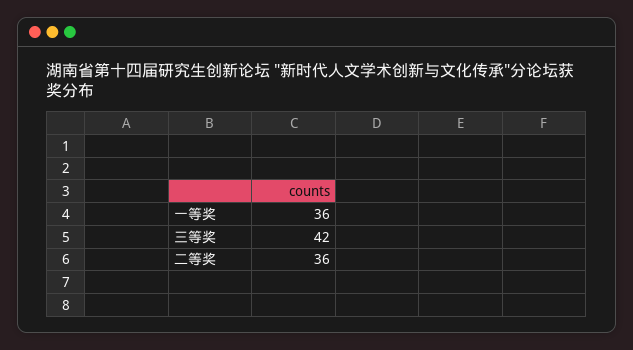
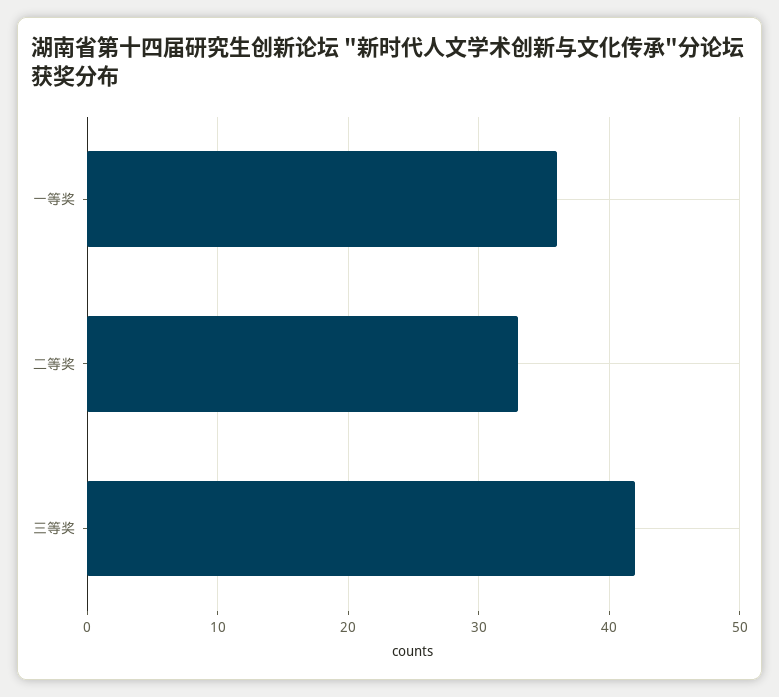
二等奖: 36 -> 33

